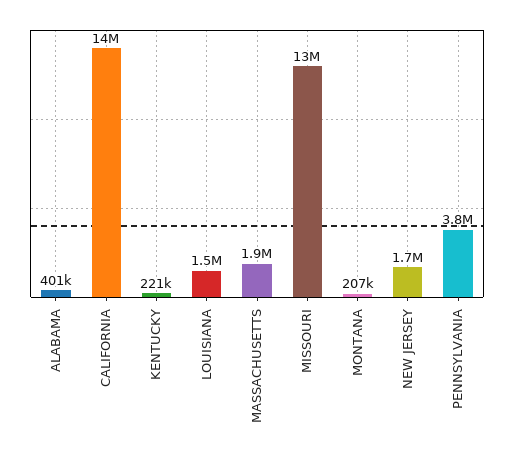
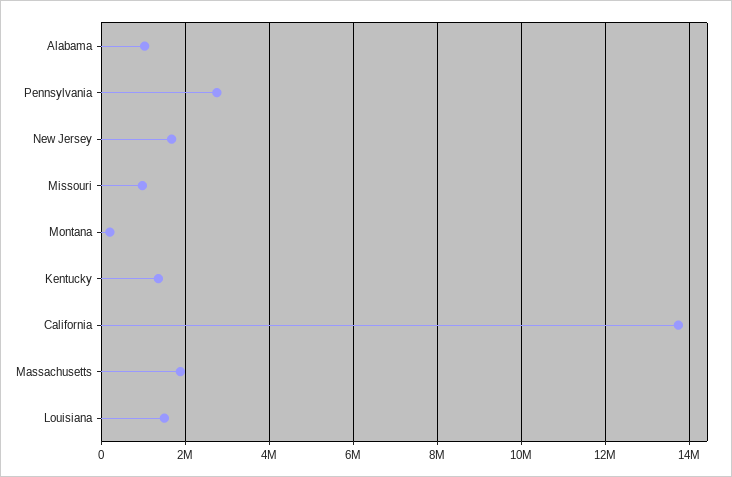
ALABAMA: 401000 -> 1000000
KENTUCKY: 221000 -> 1400000
MISSOURI: 13000000 -> 1000000
PENNSYLVANIA: 3800000 -> 2800000

